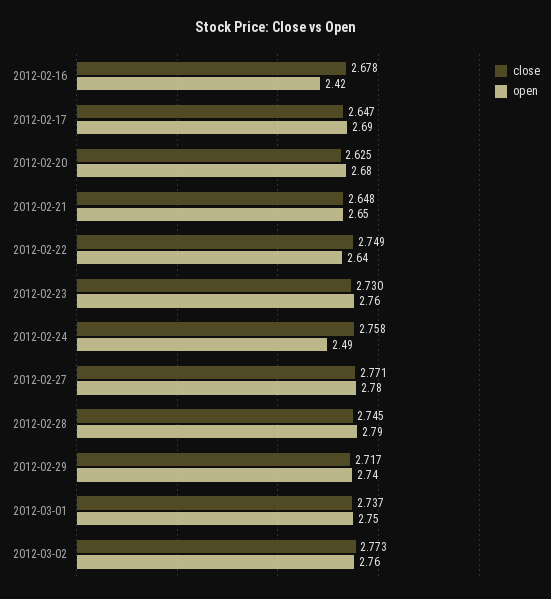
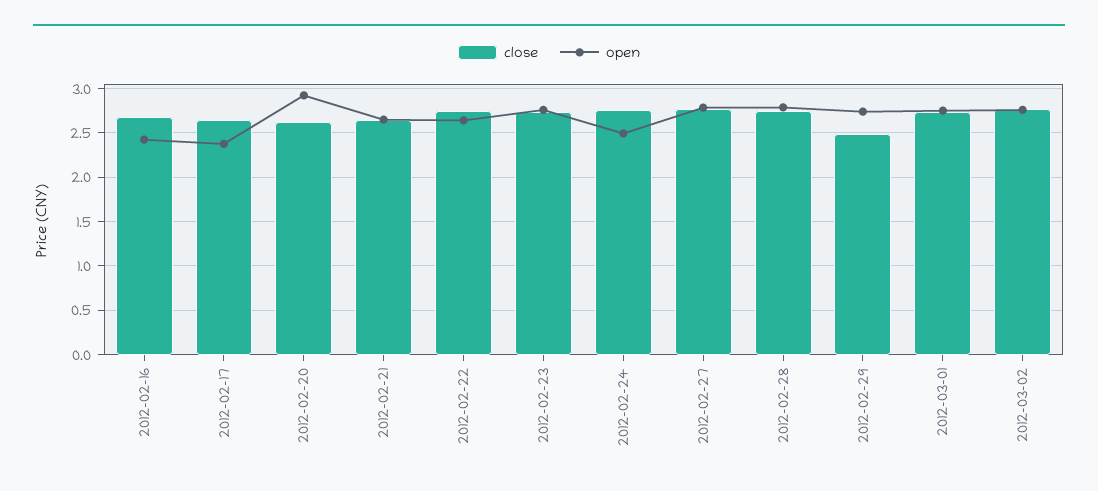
open, 2012-02-17: 2.69 -> 2.4
open, 2012-02-20: 2.68 -> 2.9
close, 2012-02-29: 2.717 -> 2.5

